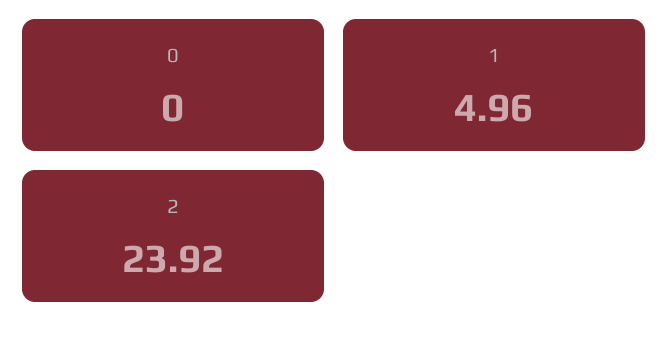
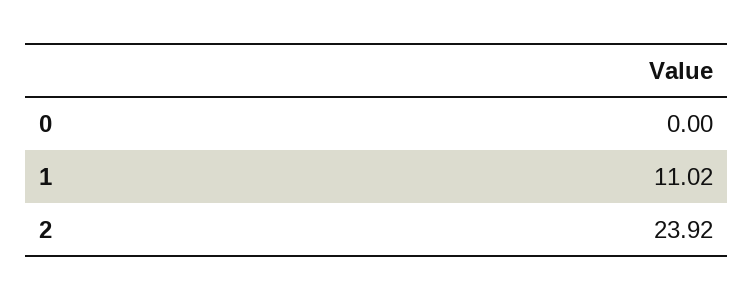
1: 4.96 -> 11.02

